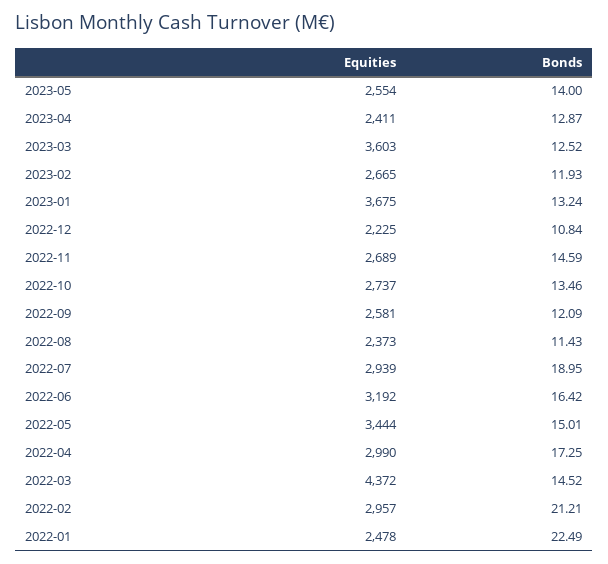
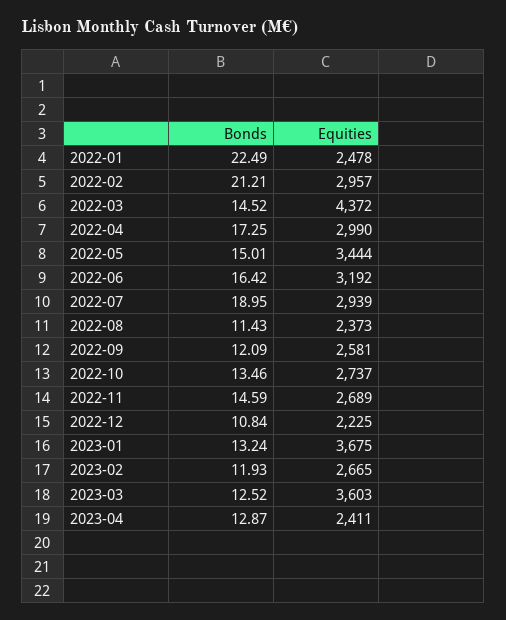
Equities, 2023-05: 2554 -> none
Bonds, 2023-05: 14 -> none

